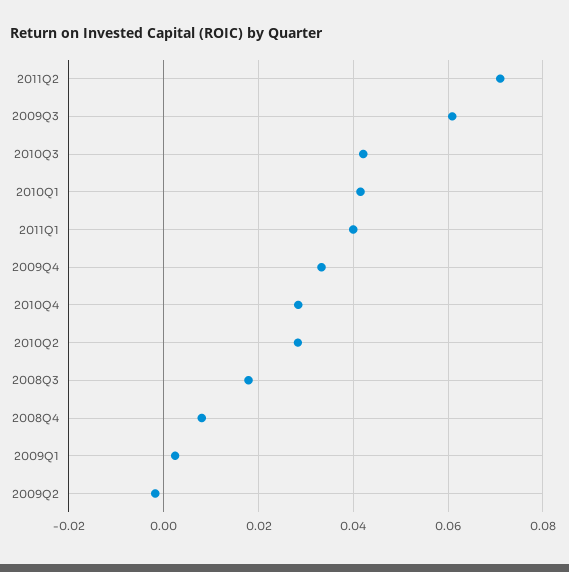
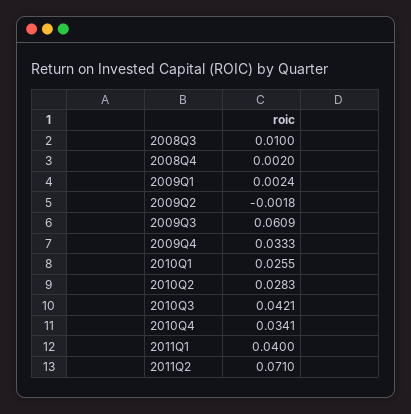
2010Q1: 0.042 -> 0.0255
2010Q4: 0.028 -> 0.0341
2008Q3: 0.018 -> 0.01
2008Q4: 0.008 -> 0.002

